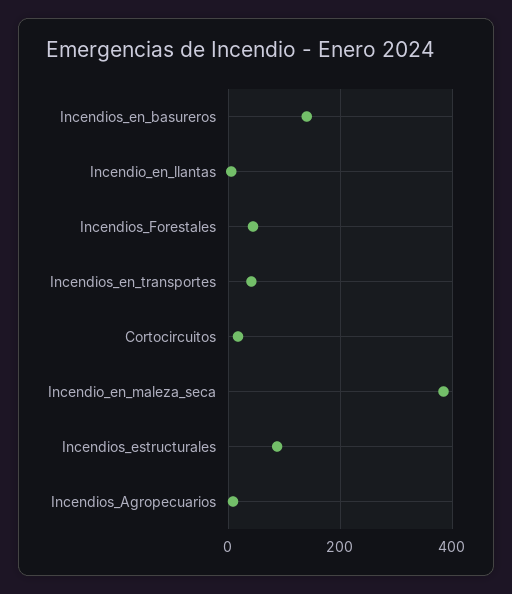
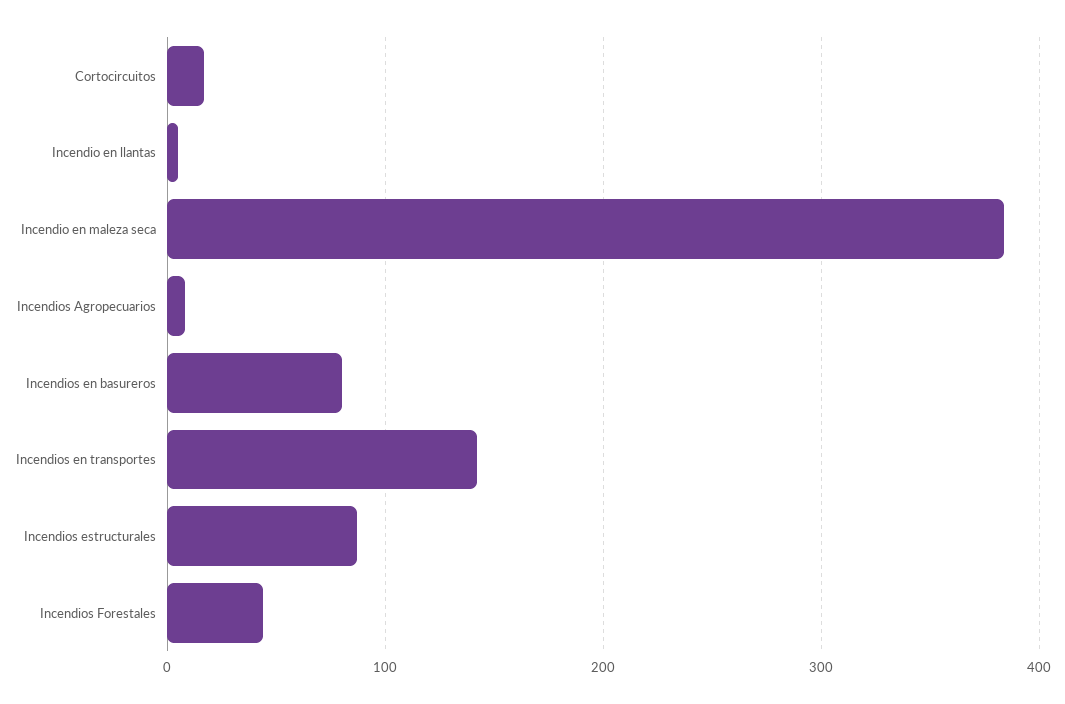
Incendios_en_basureros: 140 -> 80
Incendios_en_transportes: 40 -> 140

